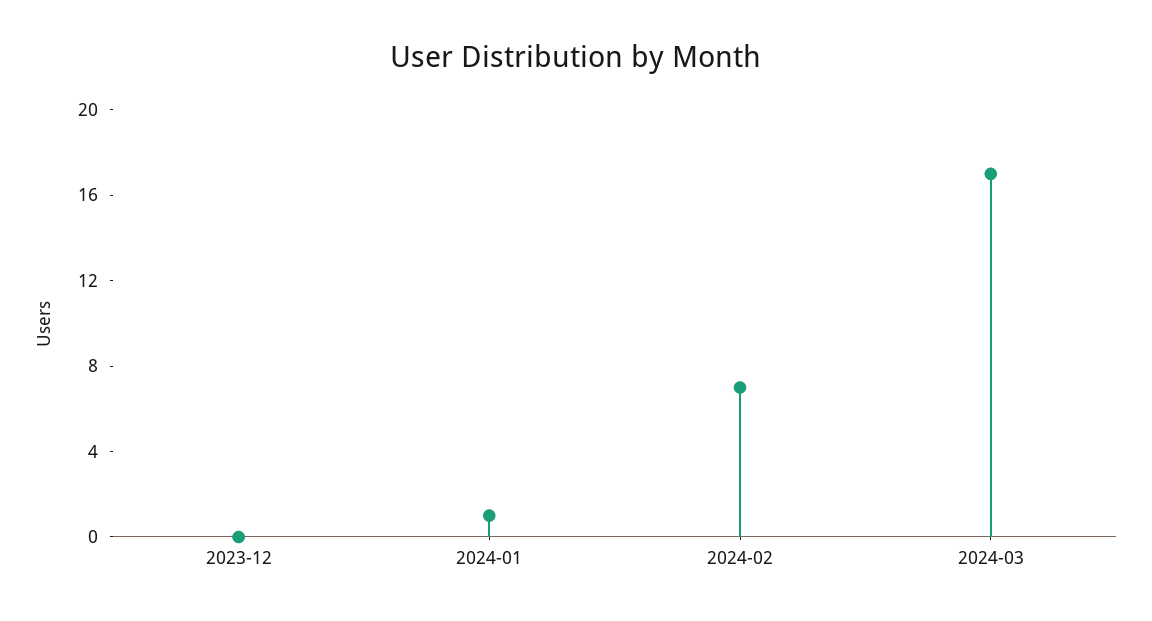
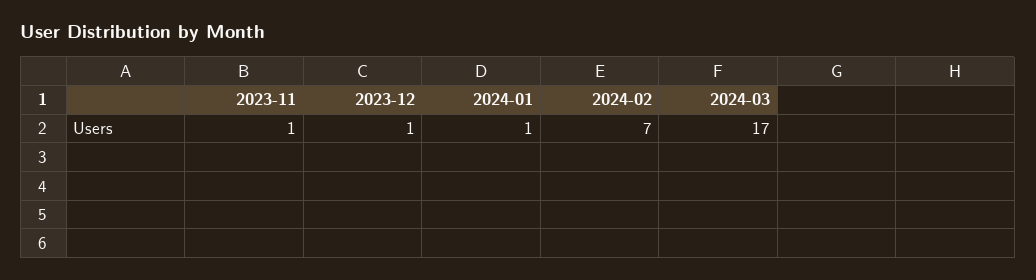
2023-12: 0 -> 1
2023-11: none -> 1

